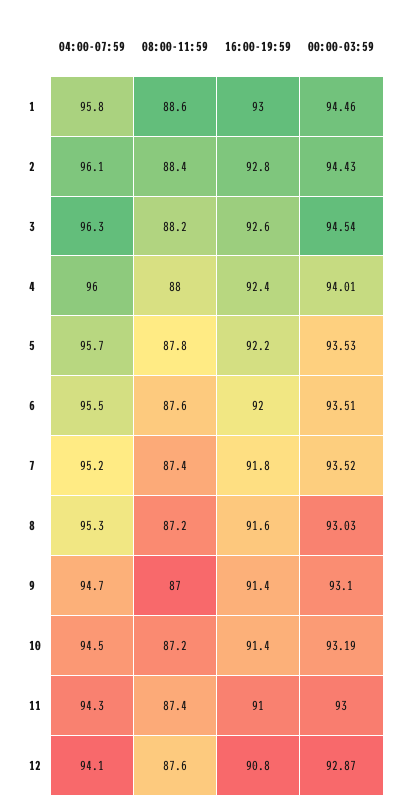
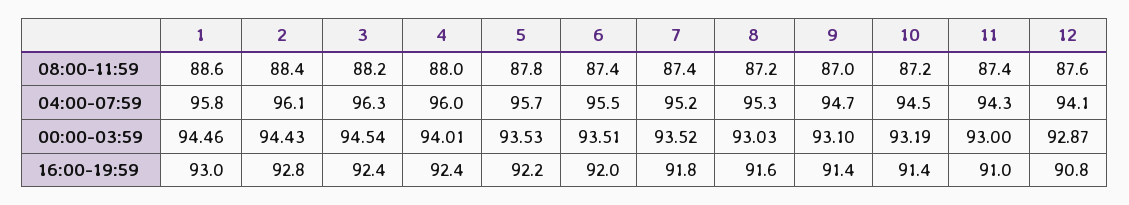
16:00-19:59, 3: 92.6 -> 92.4
08:00-11:59, 6: 87.6 -> 87.4

